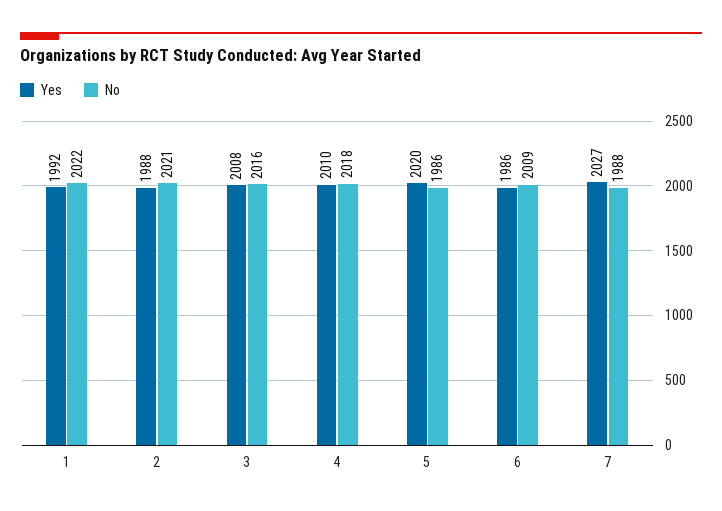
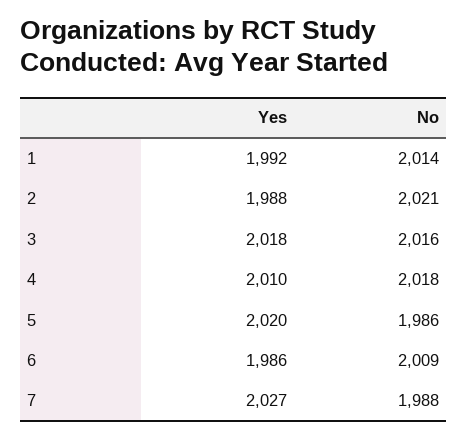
No, 1: 2022 -> 2014
Yes, 3: 2008 -> 2018

